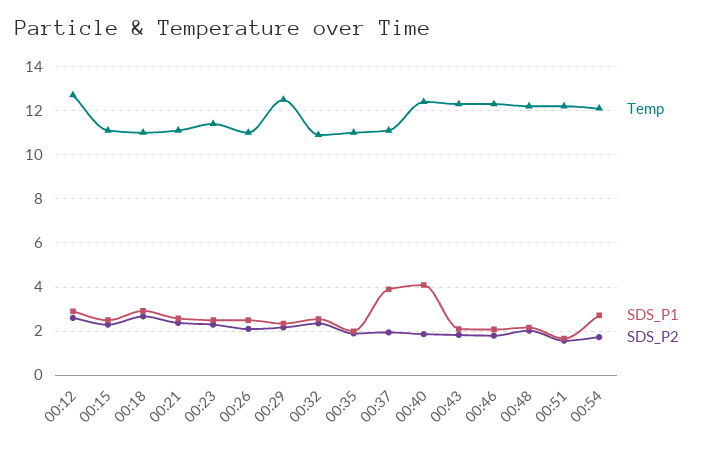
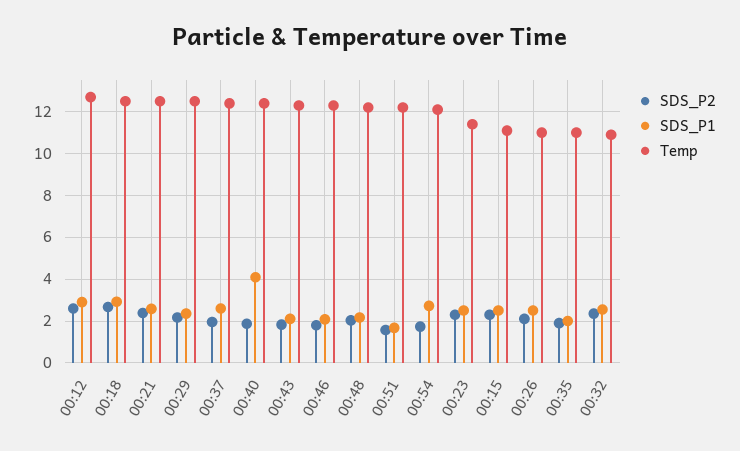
Temp, 00:18: 11 -> 12.5
Temp, 00:21: 11 -> 12.5
Temp, 00:37: 11 -> 12.5
SDS_P1, 00:37: 4 -> 2.5

